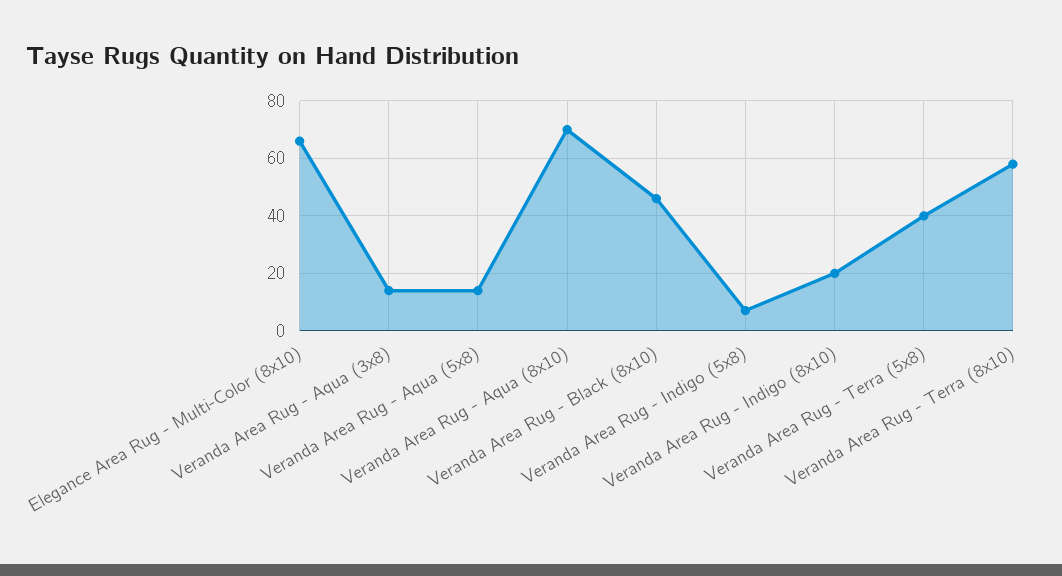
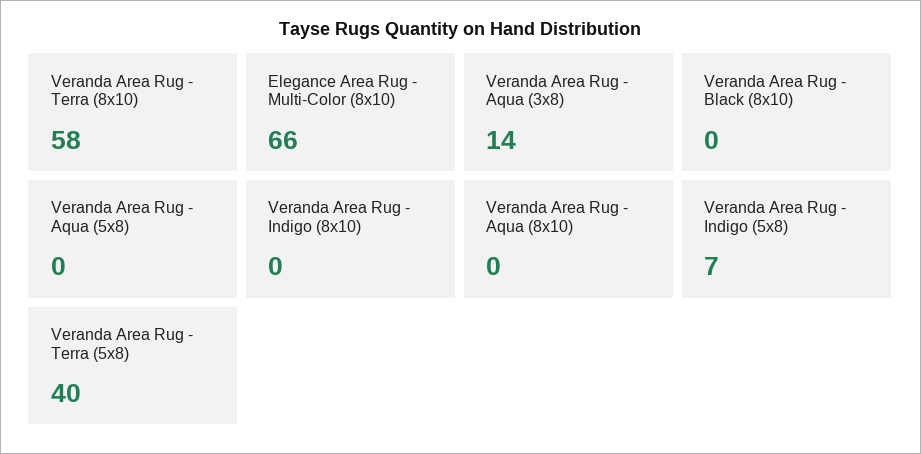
Veranda Area Rug - Aqua (5x8): 15 -> 0
Veranda Area Rug - Aqua (8x10): 70 -> 0
Veranda Area Rug - Black (8x10): 45 -> 0
Veranda Area Rug - Indigo (8x10): 20 -> 0

